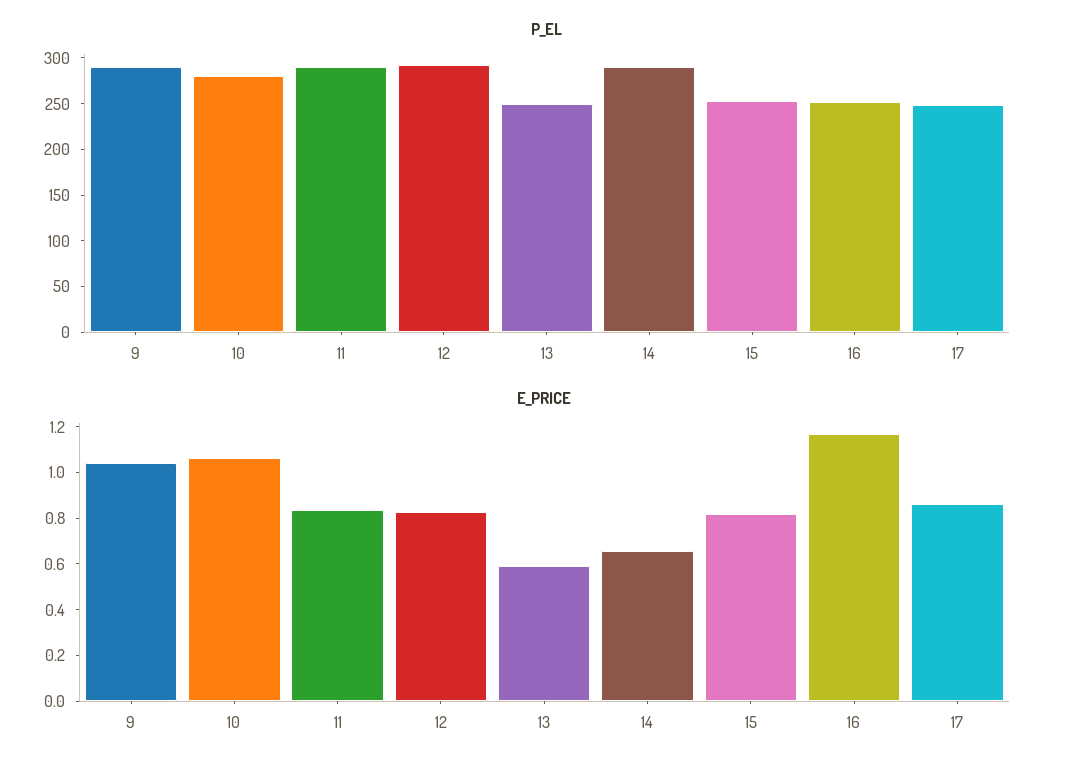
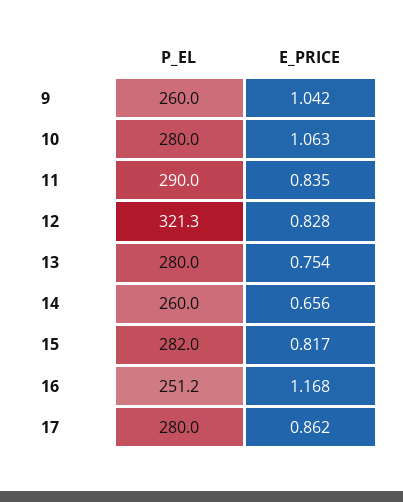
P_EL, 9: 290 -> 260
P_EL, 12: 290 -> 321.3
P_EL, 13: 250 -> 280
P_EL, 14: 290 -> 260
P_EL, 15: 250 -> 282
P_EL, 17: 250 -> 280
E_PRICE, 13: 0.6 -> 0.754

